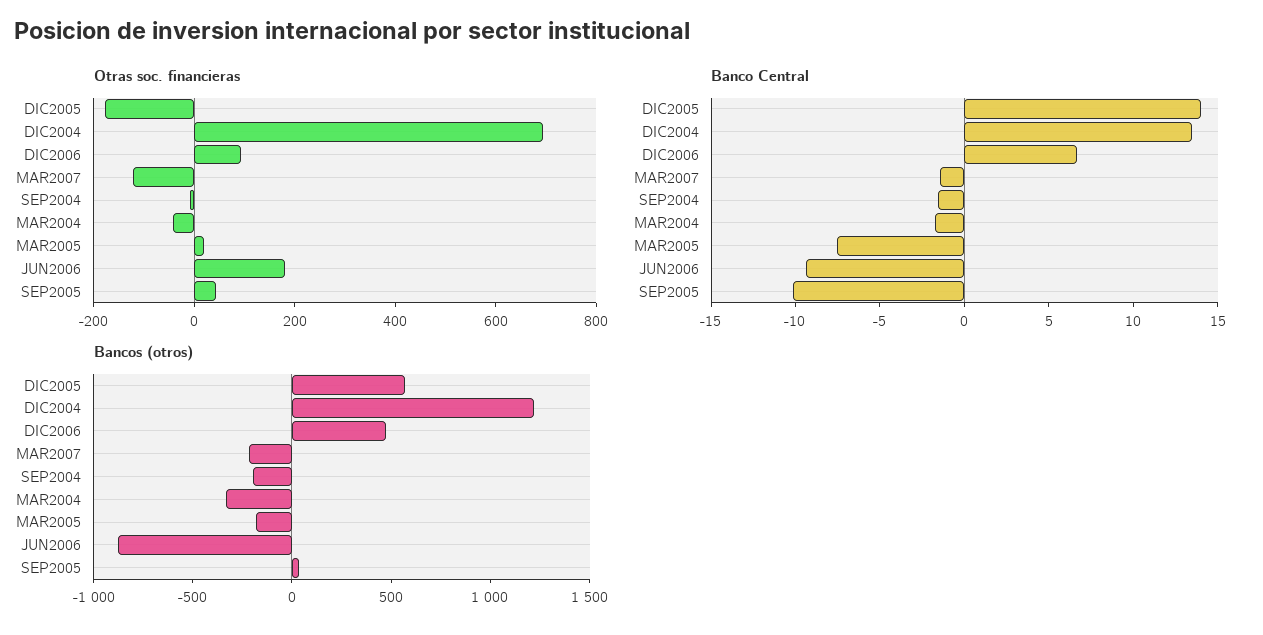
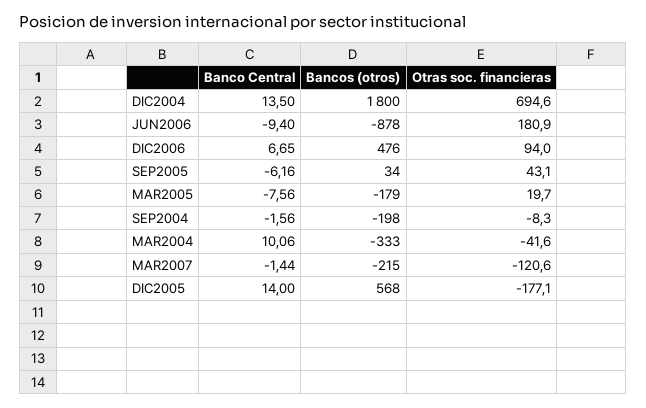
Banco Central, MAR2004: -2 -> 10.06
Banco Central, SEP2005: -10 -> -6.16
Bancos (otros), DIC2004: 1200 -> 1800

